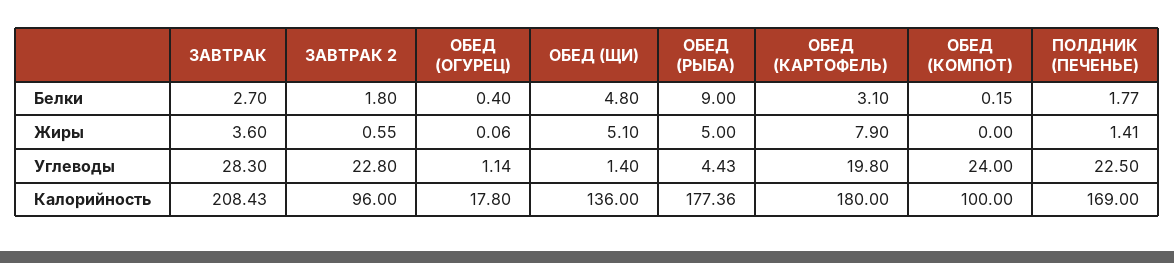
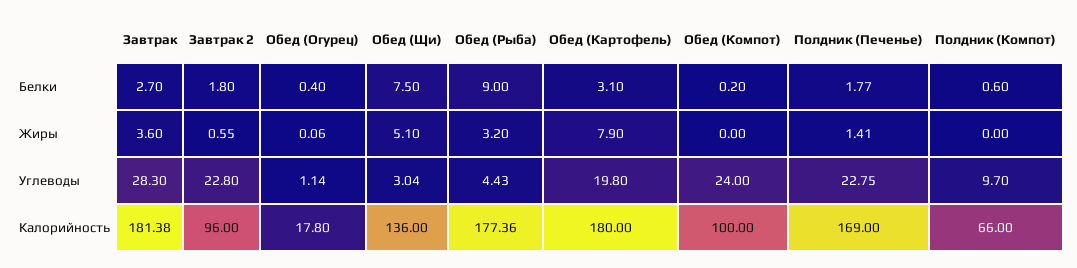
ОБЕД (ЩИ), Белки: 4.8 -> 7.5
ОБЕД (КОМПОТ), Белки: 0.15 -> 0.2
ОБЕД (РЫБА), Жиры: 5 -> 3.2
ОБЕД (ЩИ), Углеводы: 1.4 -> 3.04
ПОЛДНИК (ПЕЧЕНЬЕ), Углеводы: 22.5 -> 22.75
ЗАВТРАК, Калорийность: 208.43 -> 181.38
Полдник (Компот), Белки: none -> 0.6
Полдник (Компот), Жиры: none -> 0
Полдник (Компот), Углеводы: none -> 9.7
Полдник (Компот), Калорийность: none -> 66

